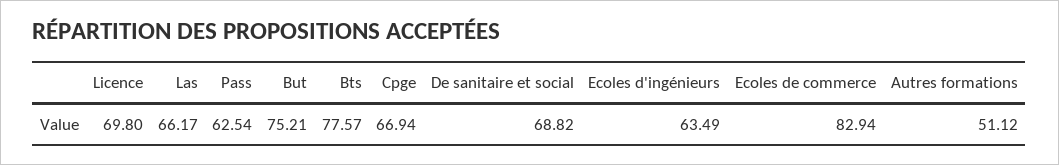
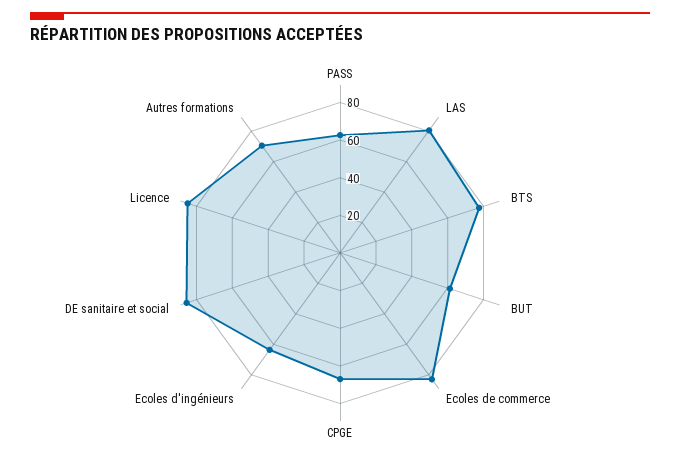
Licence: 69.8 -> 85
Las: 66.17 -> 80
But: 75.21 -> 60
De sanitaire et social: 68.82 -> 85
Autres formations: 51.12 -> 70

